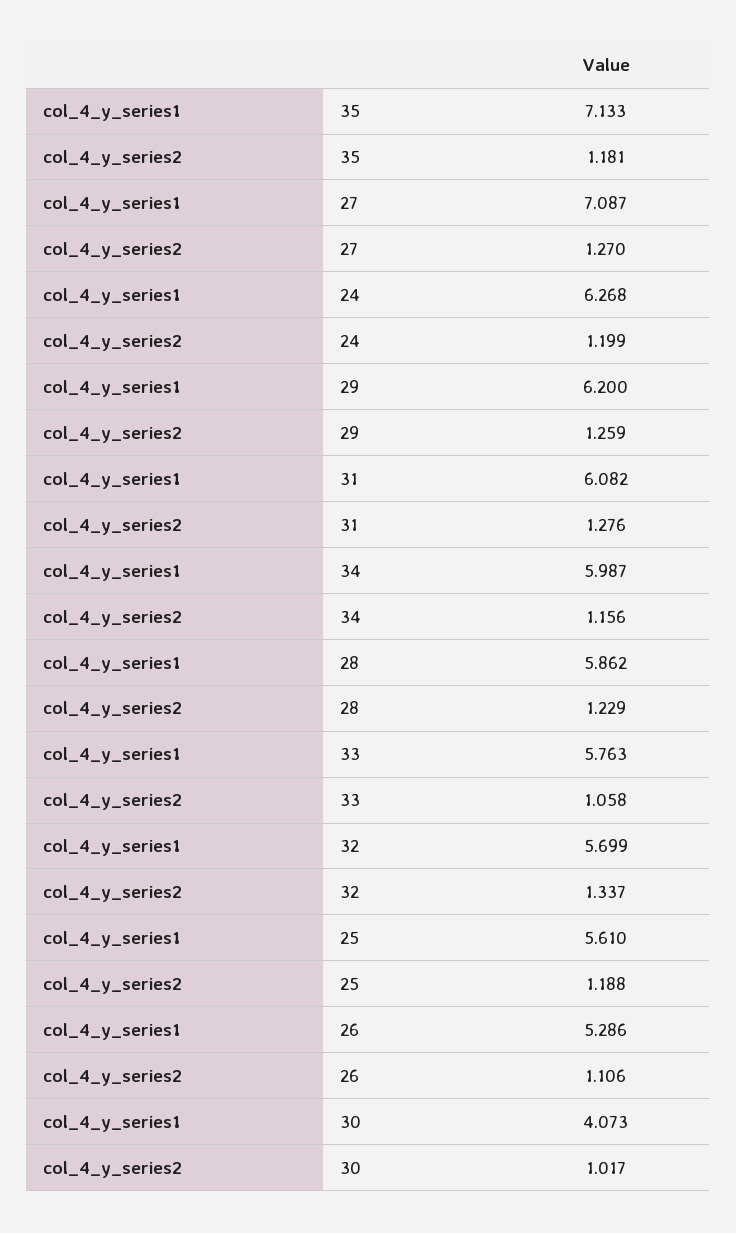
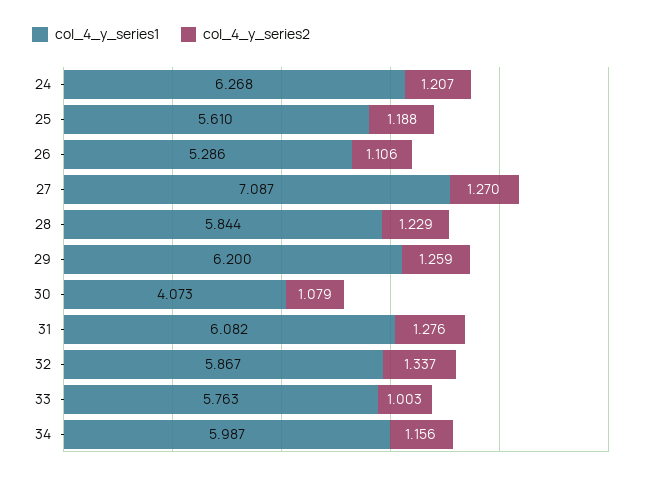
col_4_y_series1, 35: 7.133 -> none
col_4_y_series2, 35: 1.181 -> none
col_4_y_series2, 24: 1.199 -> 1.207
col_4_y_series1, 28: 5.862 -> 5.844
col_4_y_series2, 33: 1.058 -> 1.003
col_4_y_series1, 32: 5.699 -> 5.867
col_4_y_series2, 30: 1.017 -> 1.079

